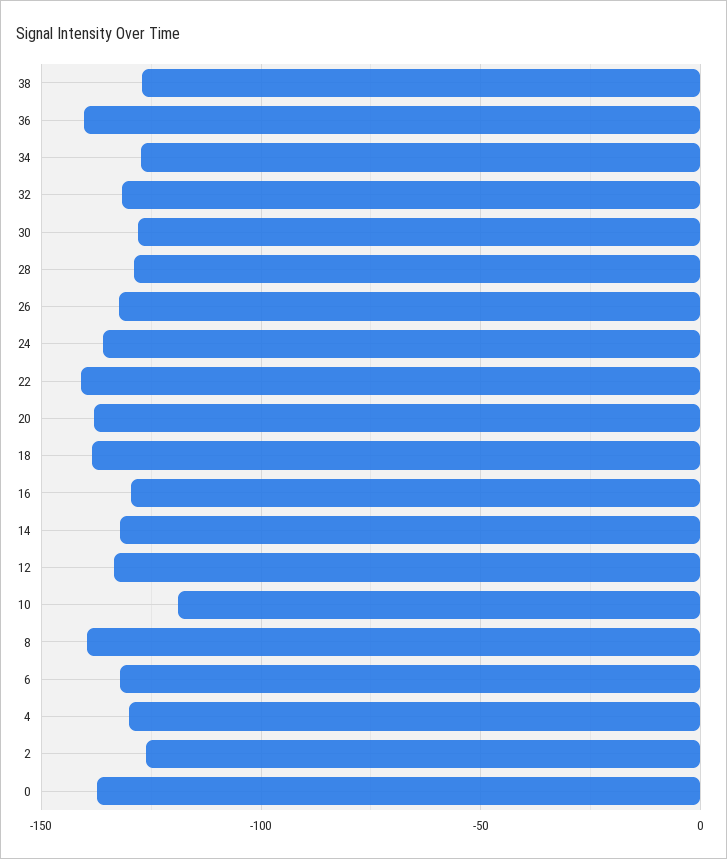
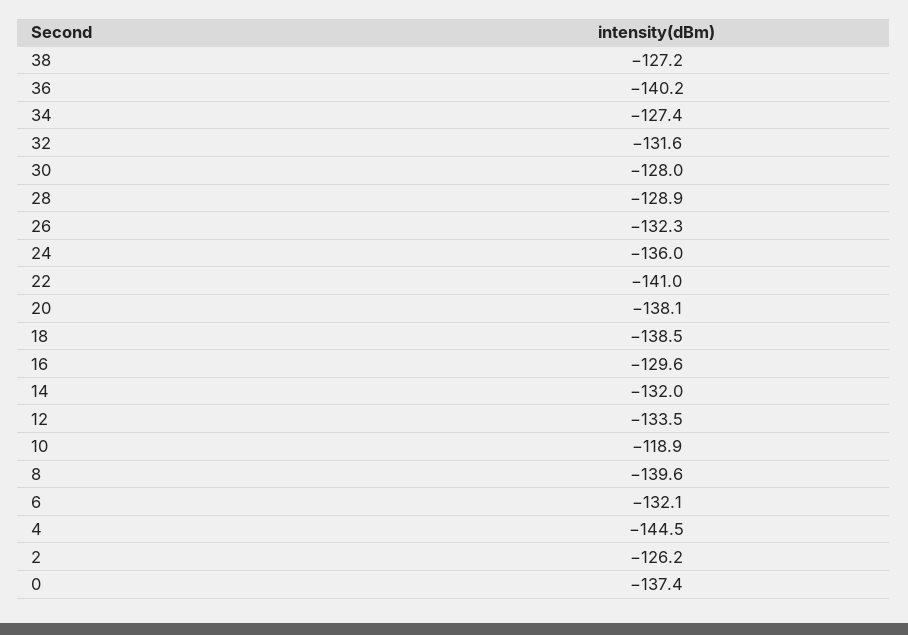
4: -130 -> -144.5

